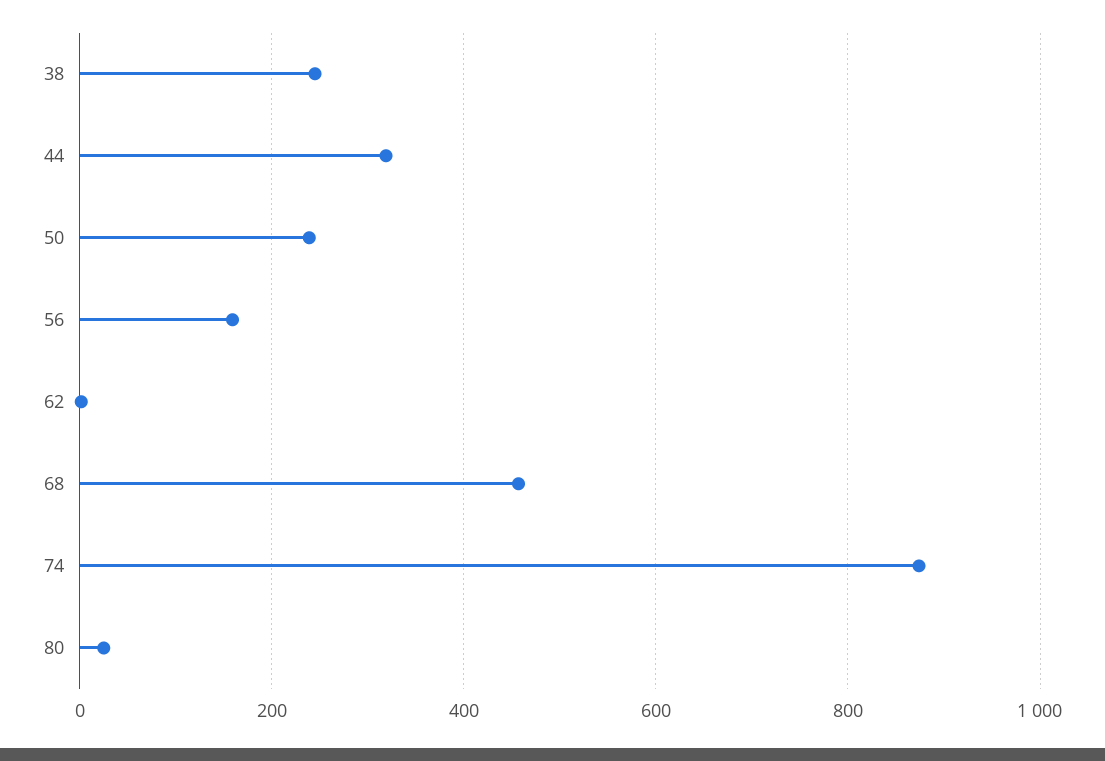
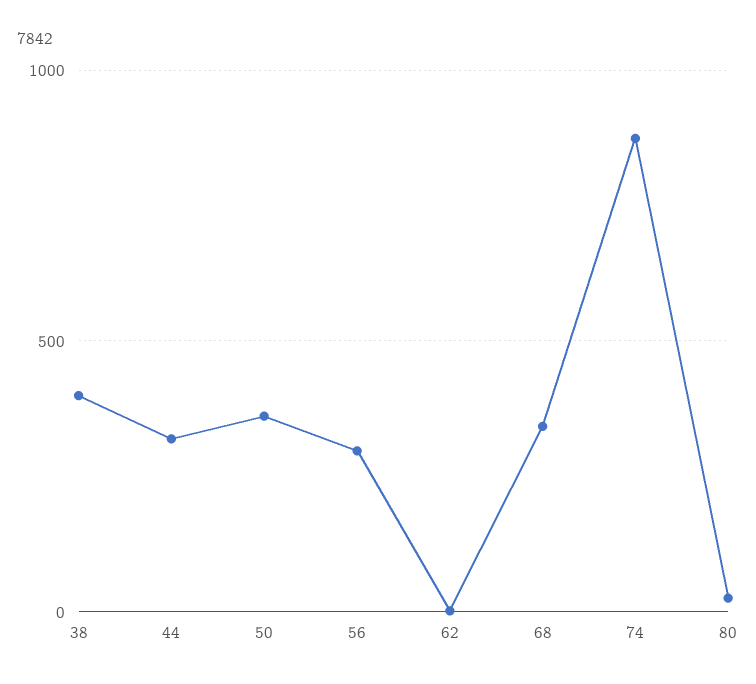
38: 240 -> 400
50: 240 -> 350
56: 160 -> 300
68: 460 -> 350

